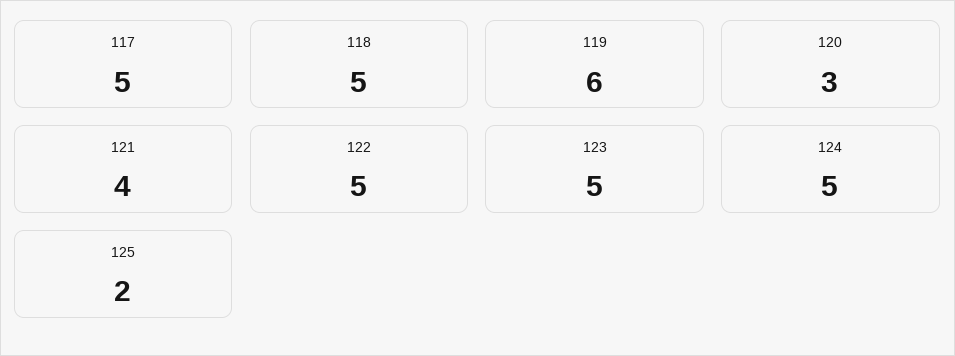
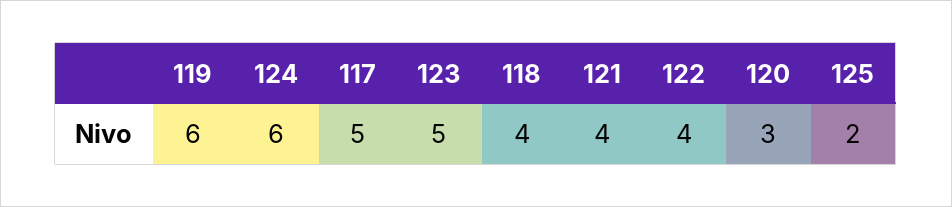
118: 5 -> 4
122: 5 -> 4
124: 5 -> 6

